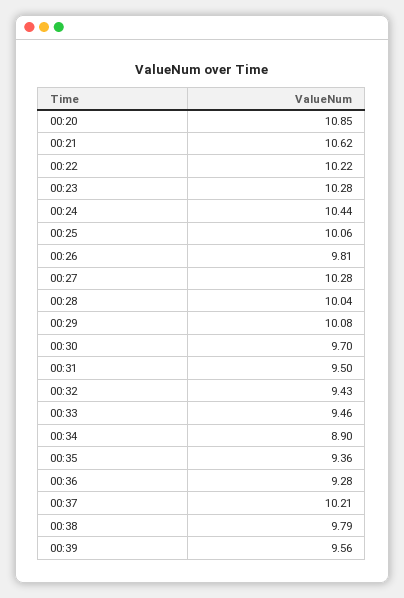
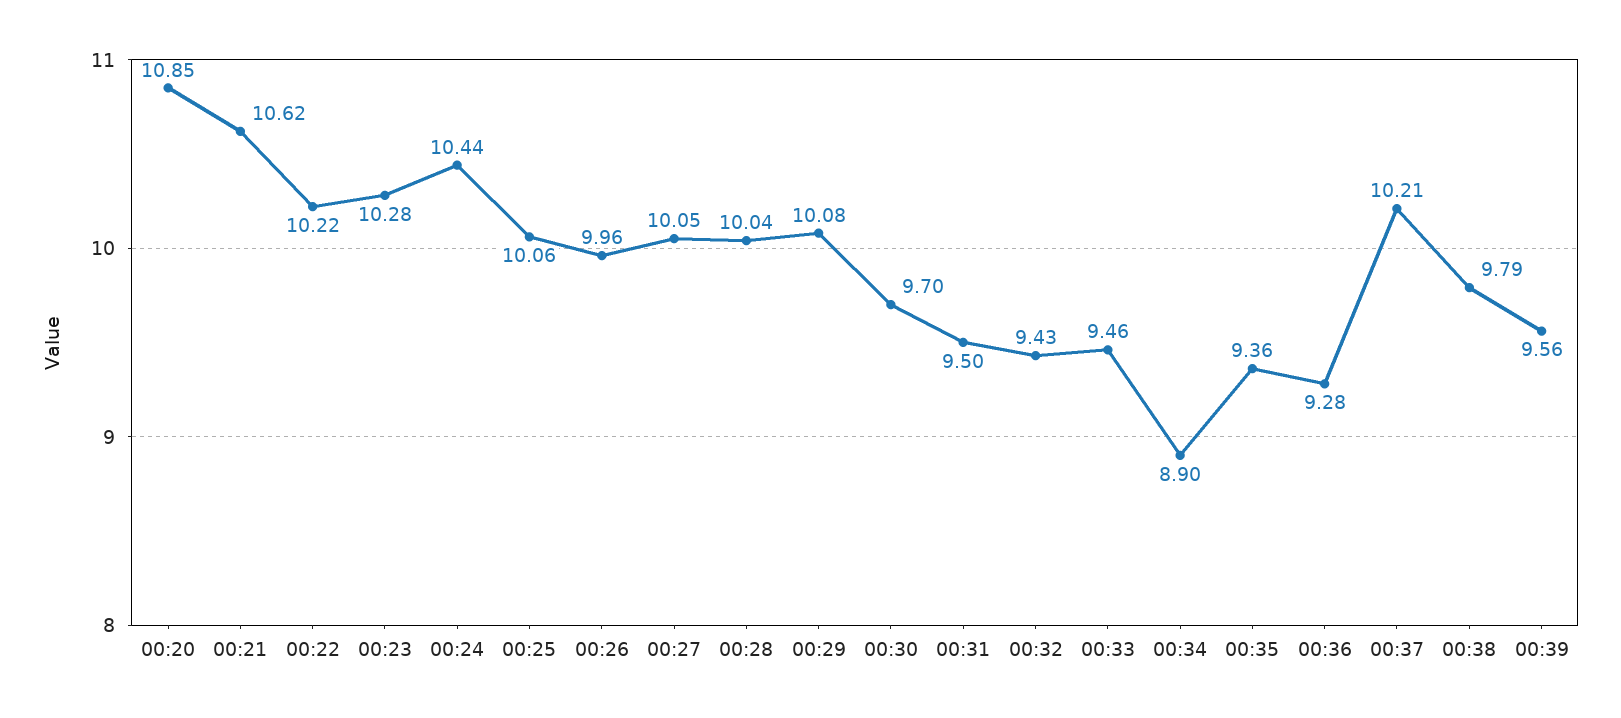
00:26: 9.81 -> 9.96
00:27: 10.28 -> 10.05

